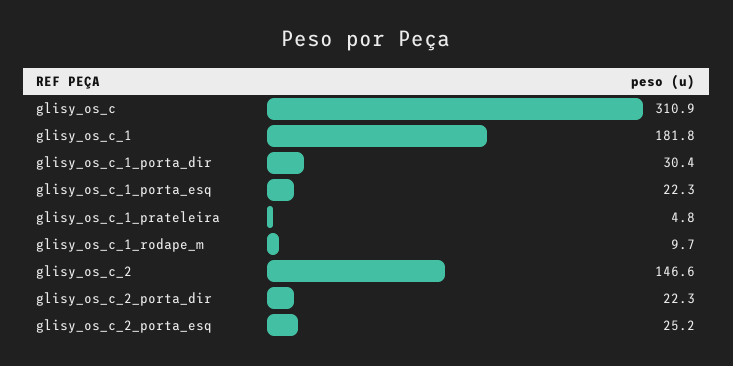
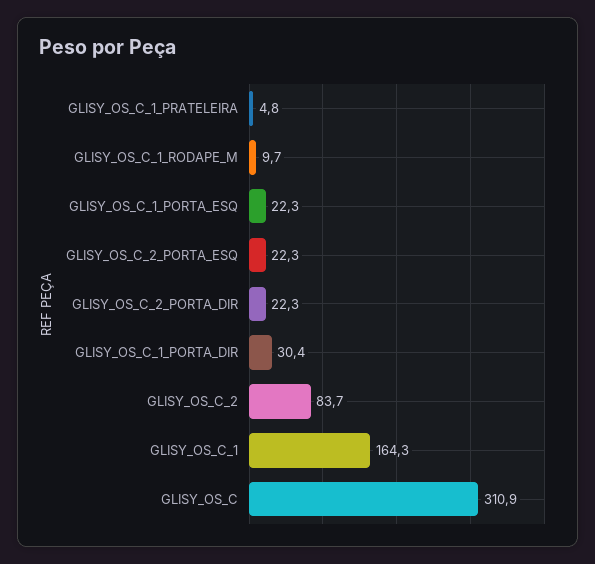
glisy_os_c_1: 181.8 -> 164.3
glisy_os_c_2: 146.6 -> 83.7
glisy_os_c_2_porta_esq: 25.2 -> 22.3

